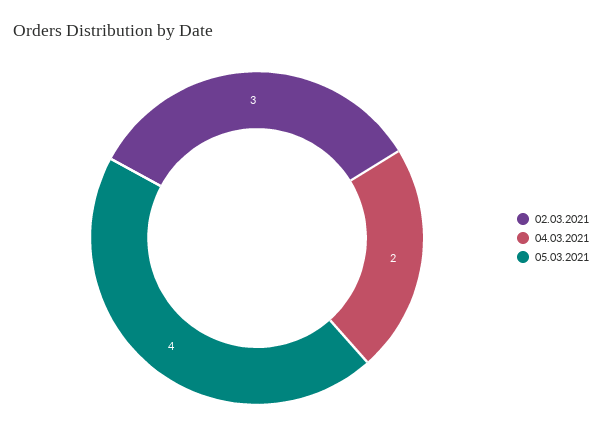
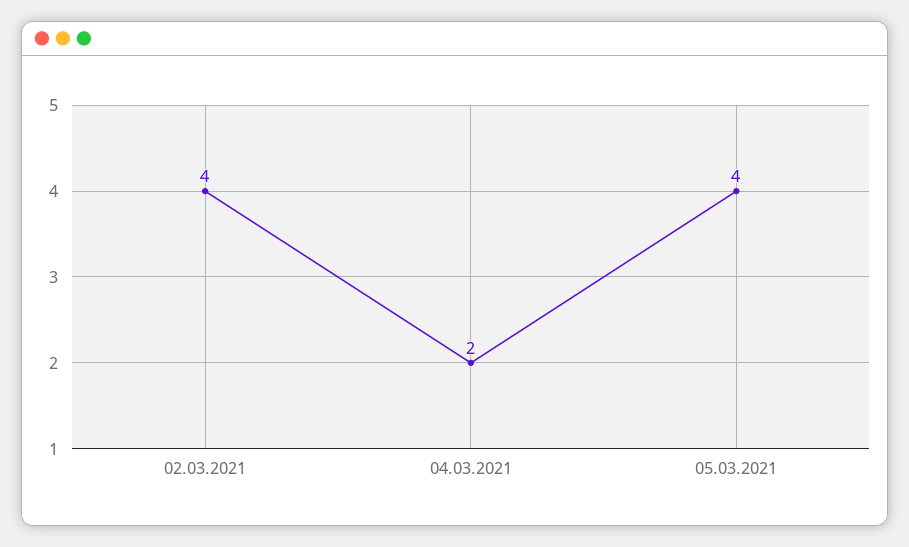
02.03.2021: 3 -> 4

